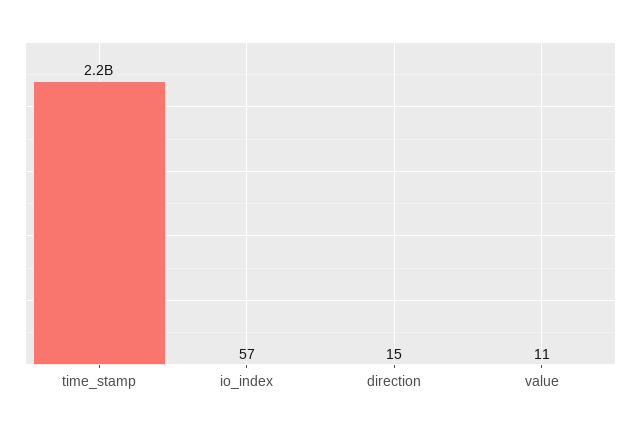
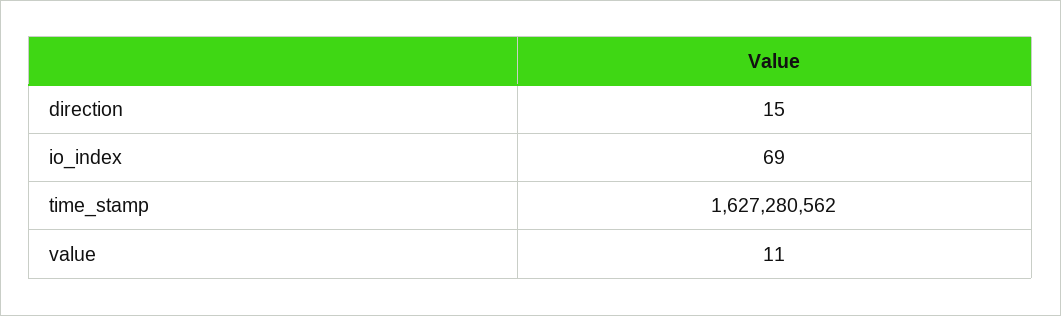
time_stamp: 2200000000 -> 1627280562
io_index: 57 -> 69

